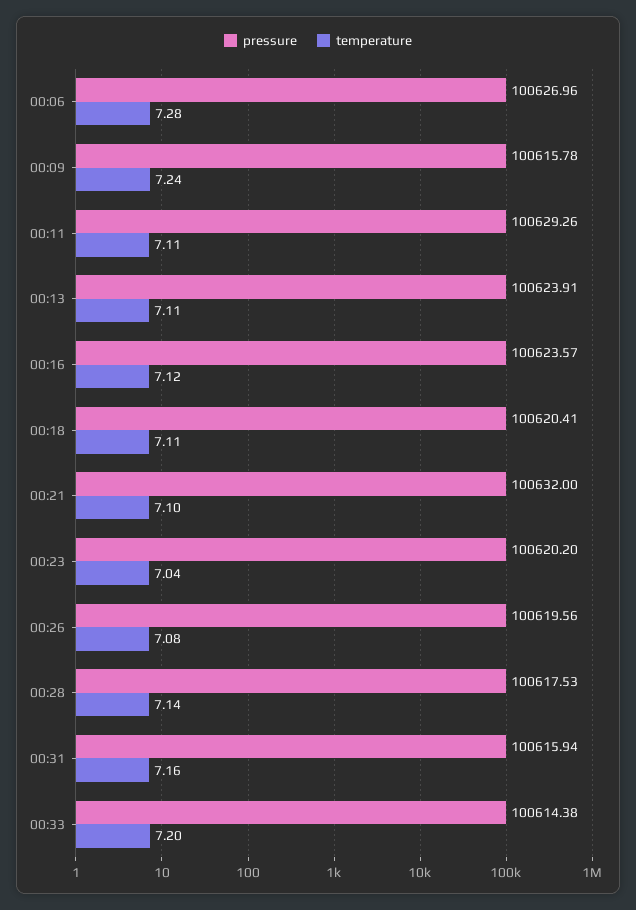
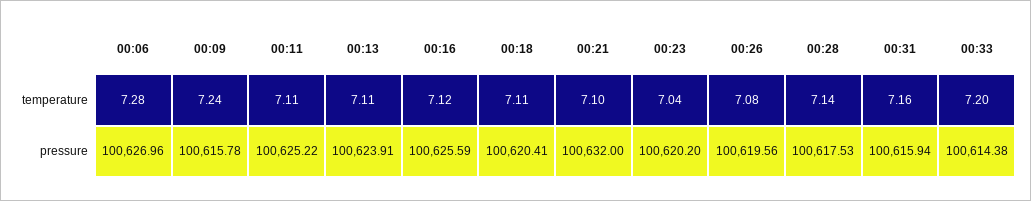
pressure, 00:11: 100629.26 -> 100625.22
pressure, 00:16: 100623.57 -> 100625.59

